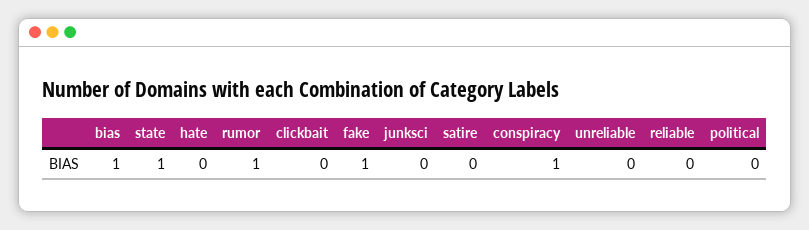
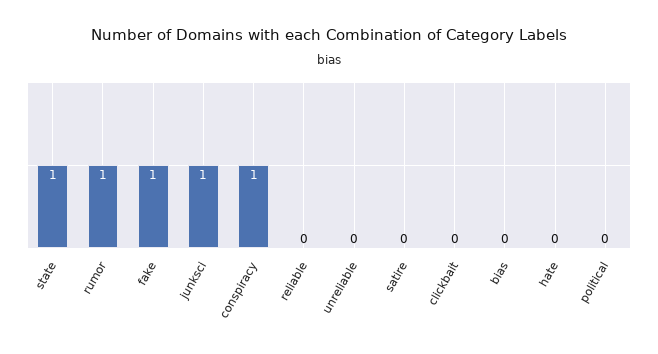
bias: 1 -> 0
junksci: 0 -> 1

